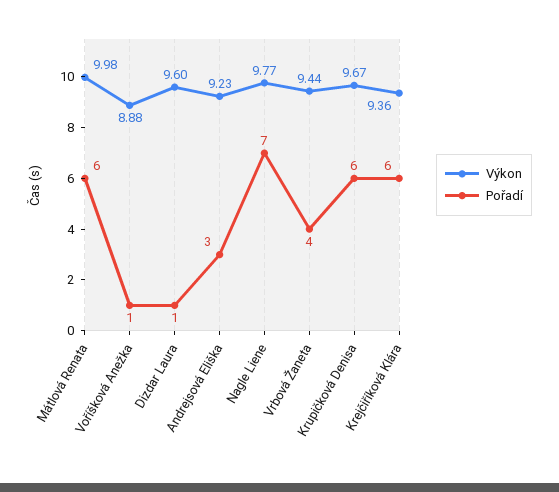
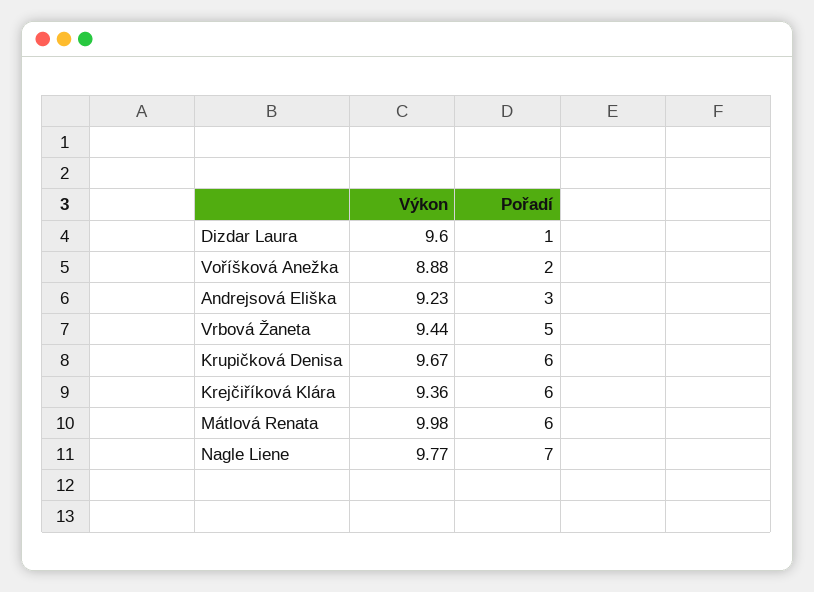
Pořadí, Voříšková Anežka: 1 -> 2
Pořadí, Vrbová Žaneta: 4 -> 5

